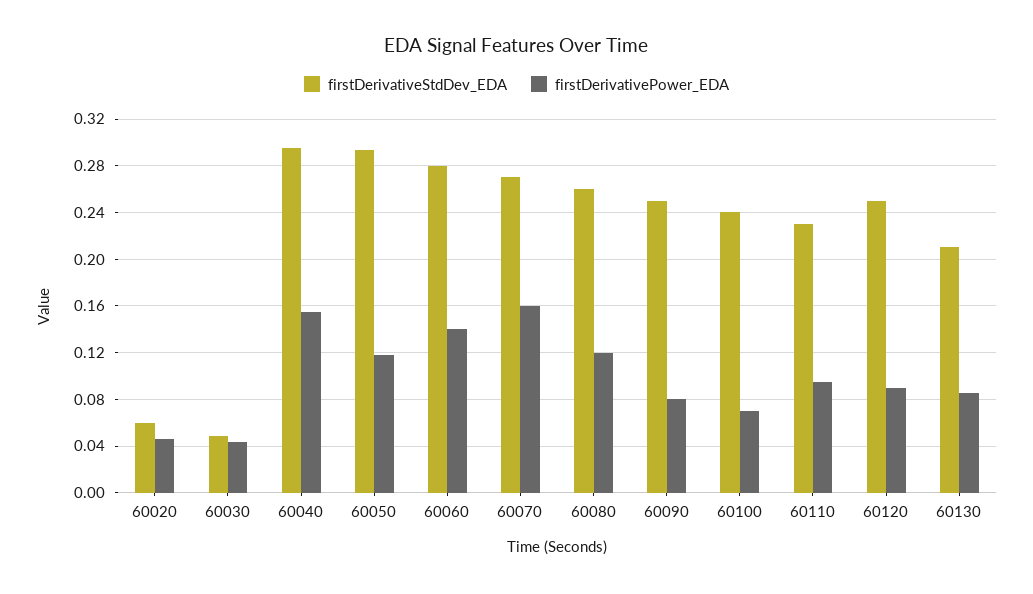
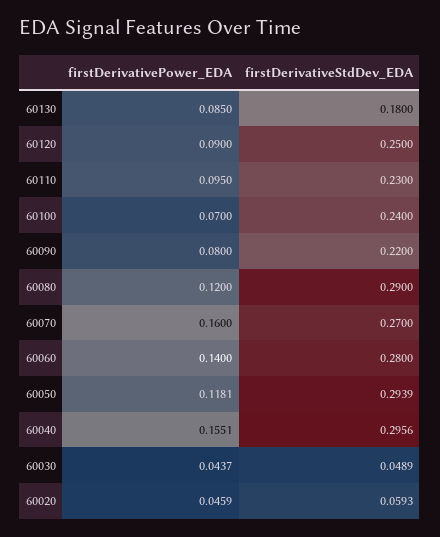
firstDerivativeStdDev_EDA, 60080: 0.26 -> 0.29
firstDerivativeStdDev_EDA, 60090: 0.25 -> 0.22
firstDerivativeStdDev_EDA, 60130: 0.21 -> 0.18

